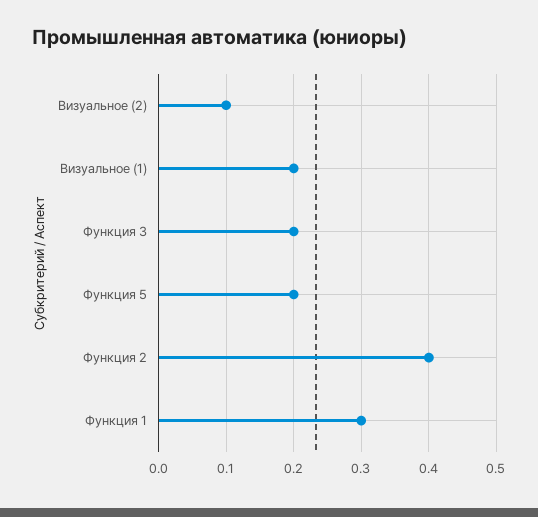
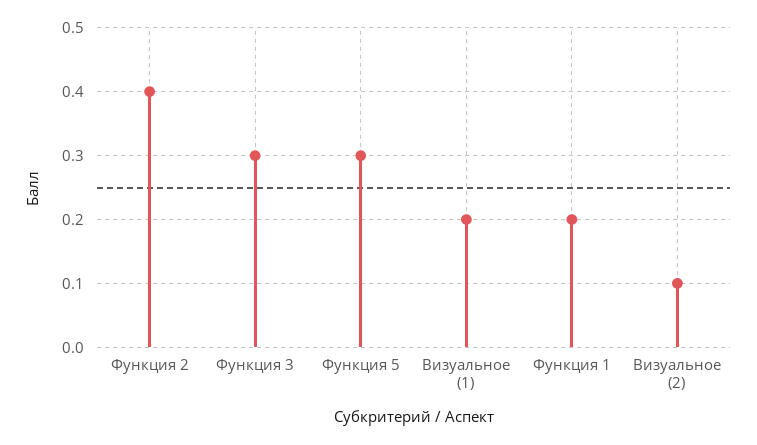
Функция 3: 0.2 -> 0.3
Функция 5: 0.2 -> 0.3
Функция 1: 0.3 -> 0.2

